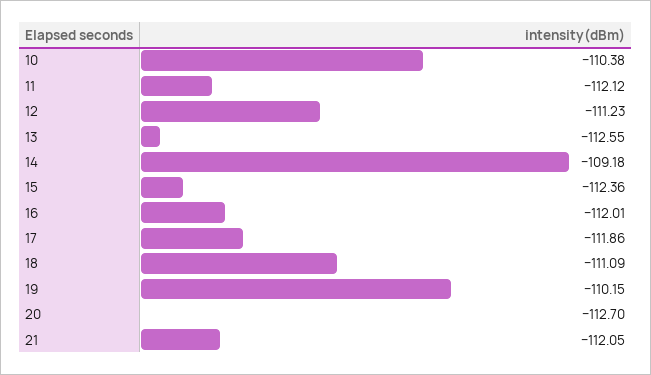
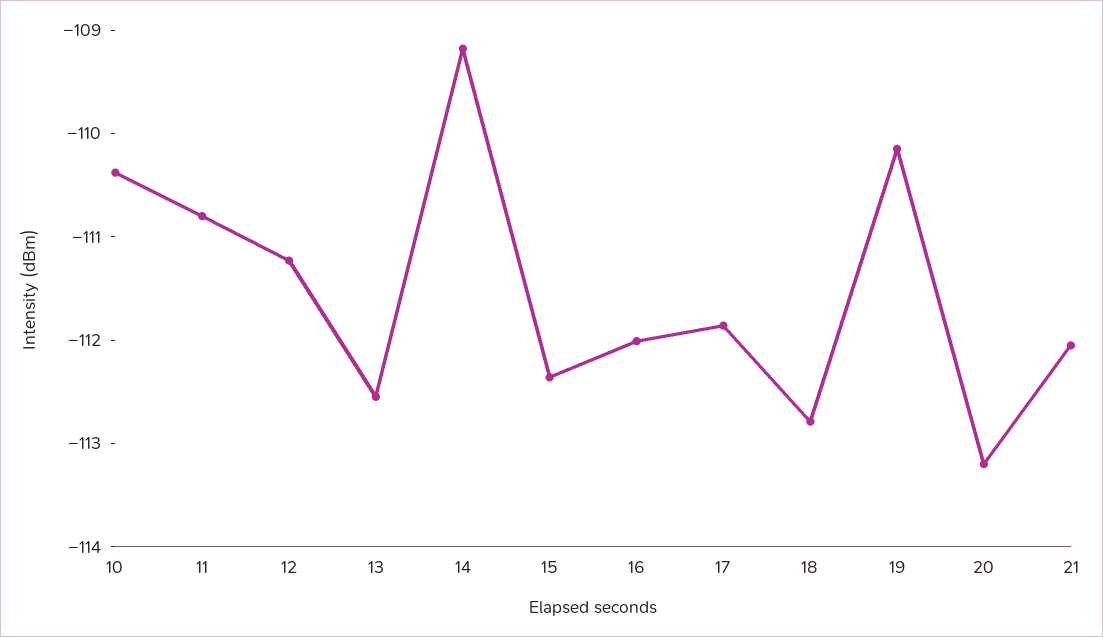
11: -112.12 -> -110.8
18: -111.09 -> -112.8
20: -112.7 -> -113.2

